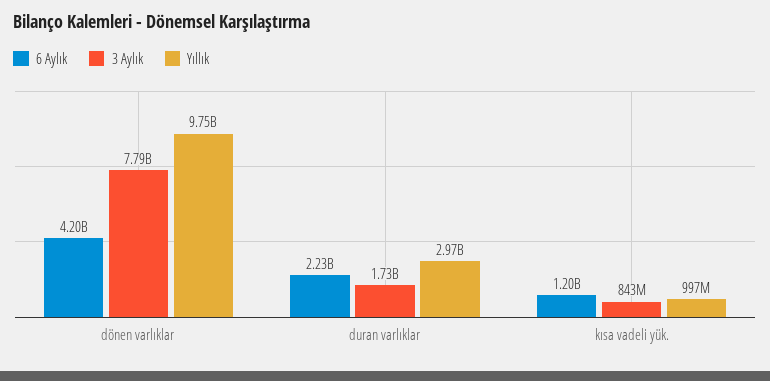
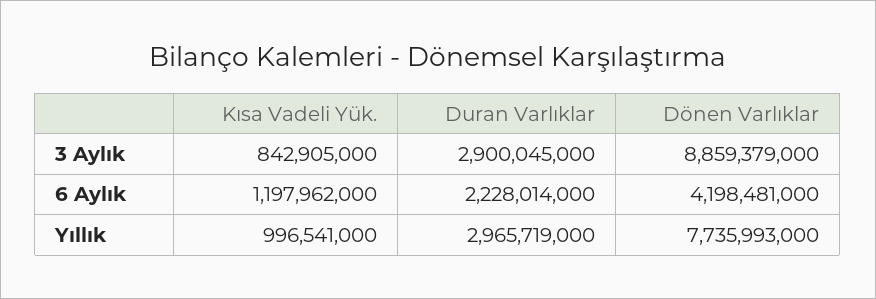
3 Aylık, dönen varlıklar: 7790000000 -> 8859379000
Yıllık, dönen varlıklar: 9750000000 -> 7735993000
3 Aylık, duran varlıklar: 1730000000 -> 2900045000

